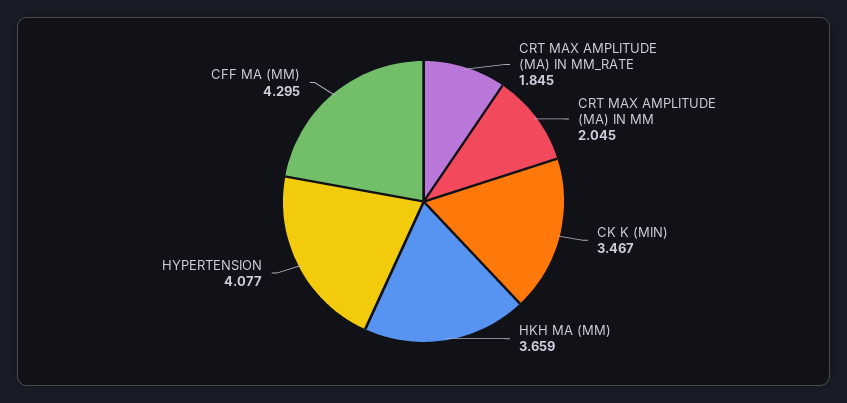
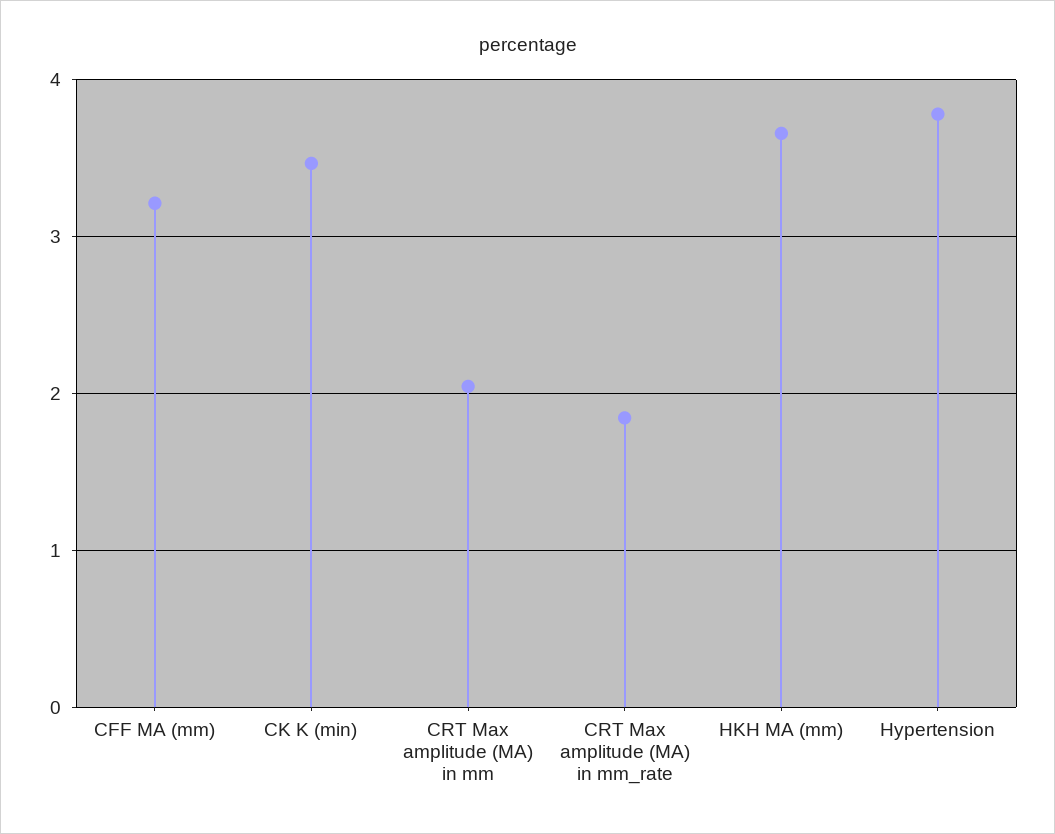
HYPERTENSION: 4.077 -> 3.8
CFF MA (MM): 4.295 -> 3.2

